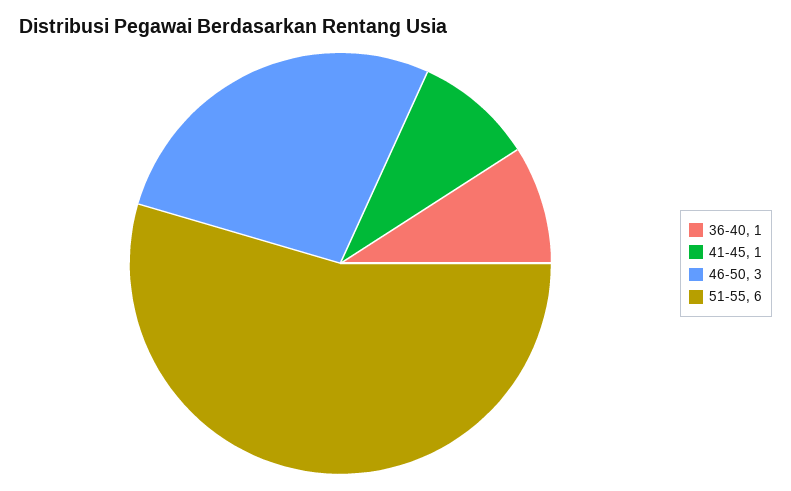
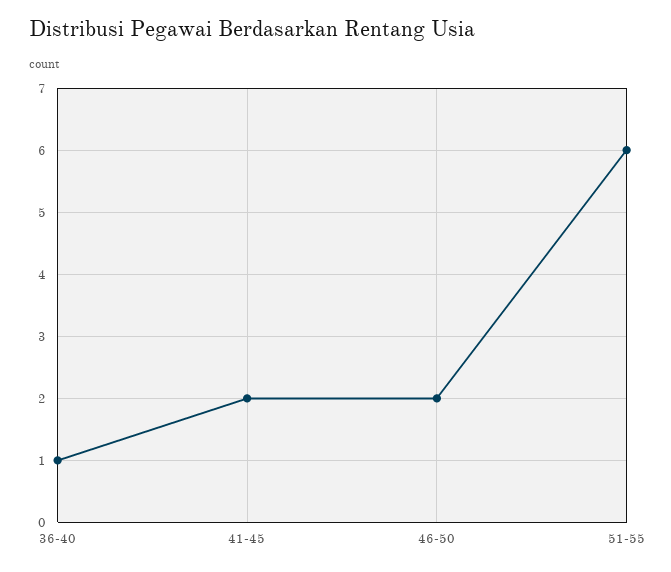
41-45: 1 -> 2
46-50: 3 -> 2

